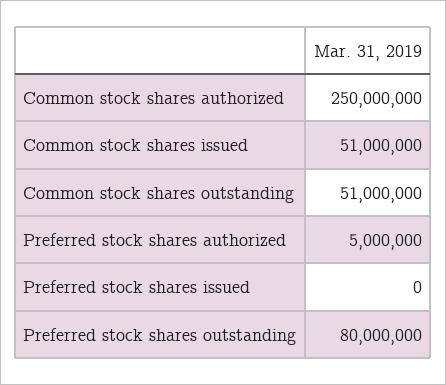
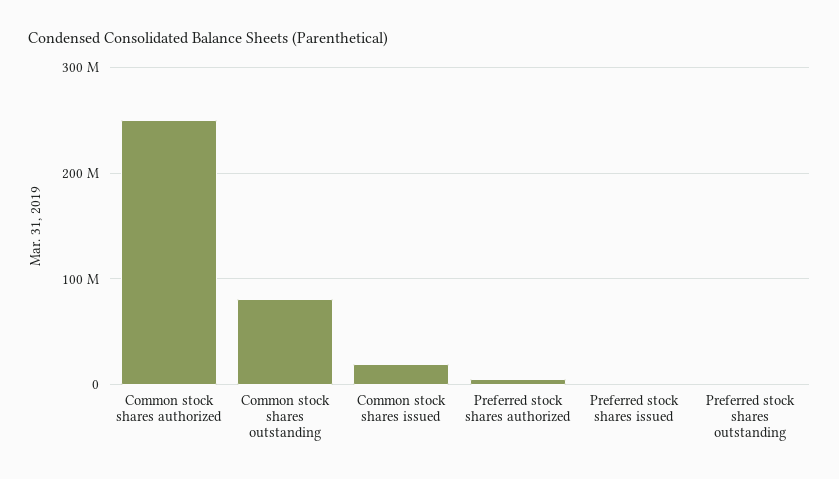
Common stock shares issued: 51000000 -> 20000000
Common stock shares outstanding: 51000000 -> 80000000
Preferred stock shares outstanding: 80000000 -> 0

